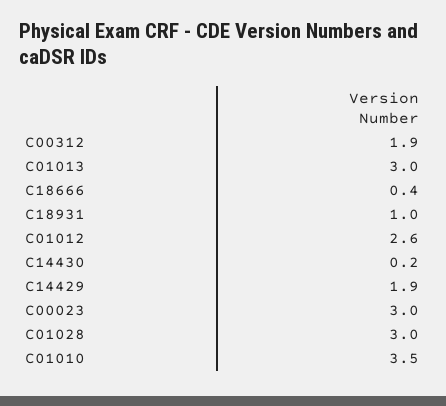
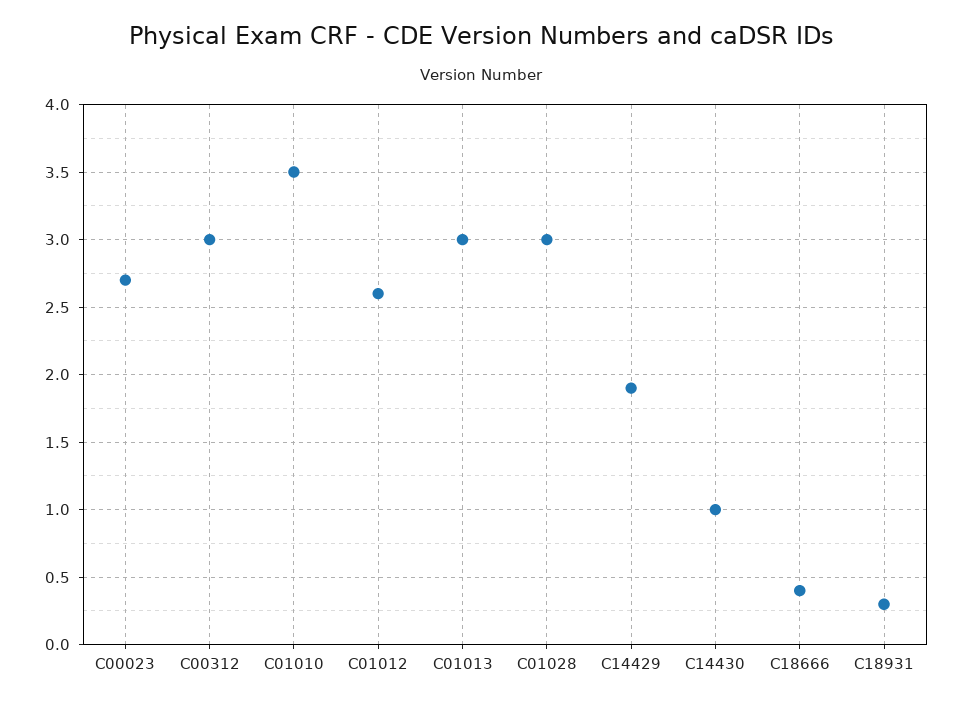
C00312: 1.9 -> 3
C18931: 1 -> 0.3
C14430: 0.2 -> 1
C00023: 3 -> 2.7

